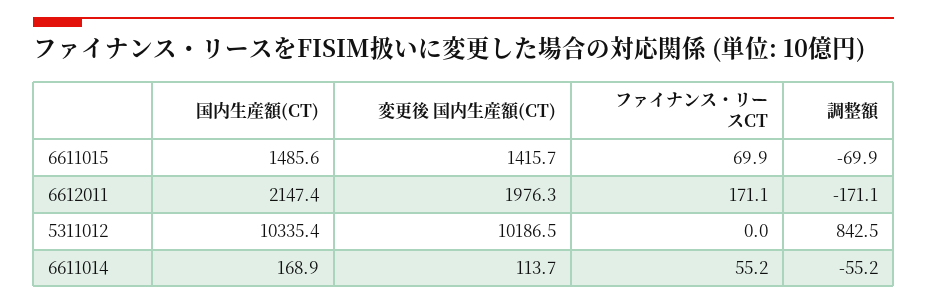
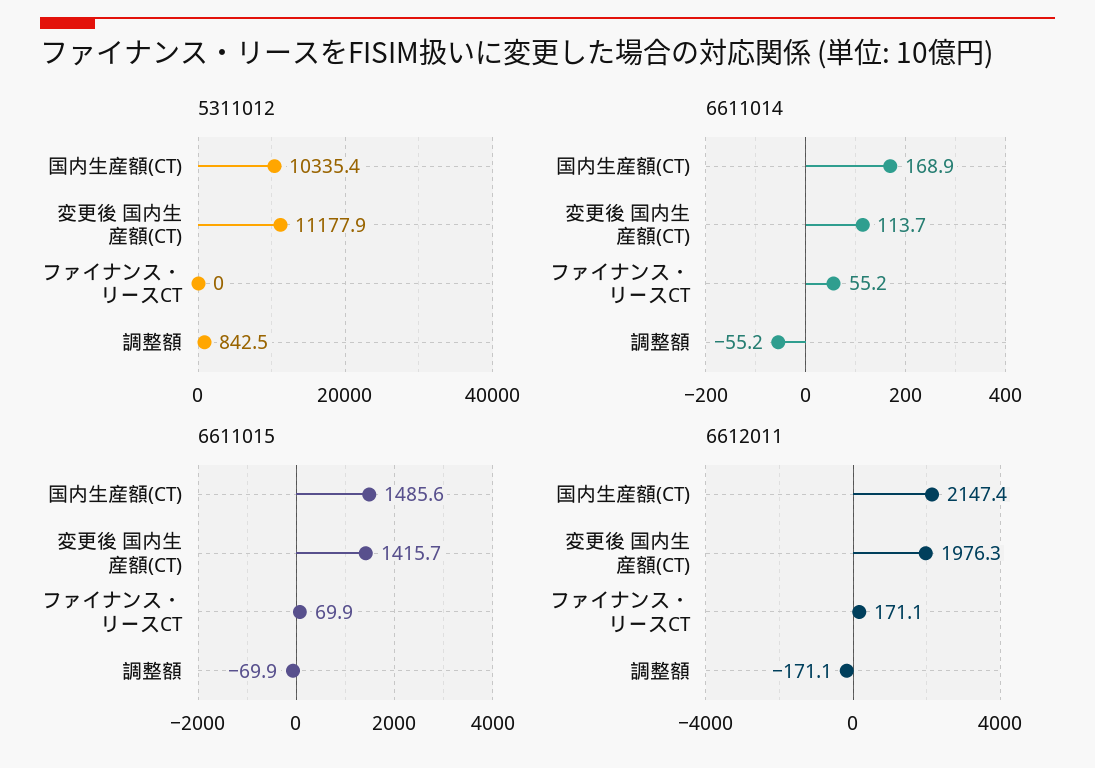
5311012, 変更後 国内生産額(CT): 10186.5 -> 11177.9

